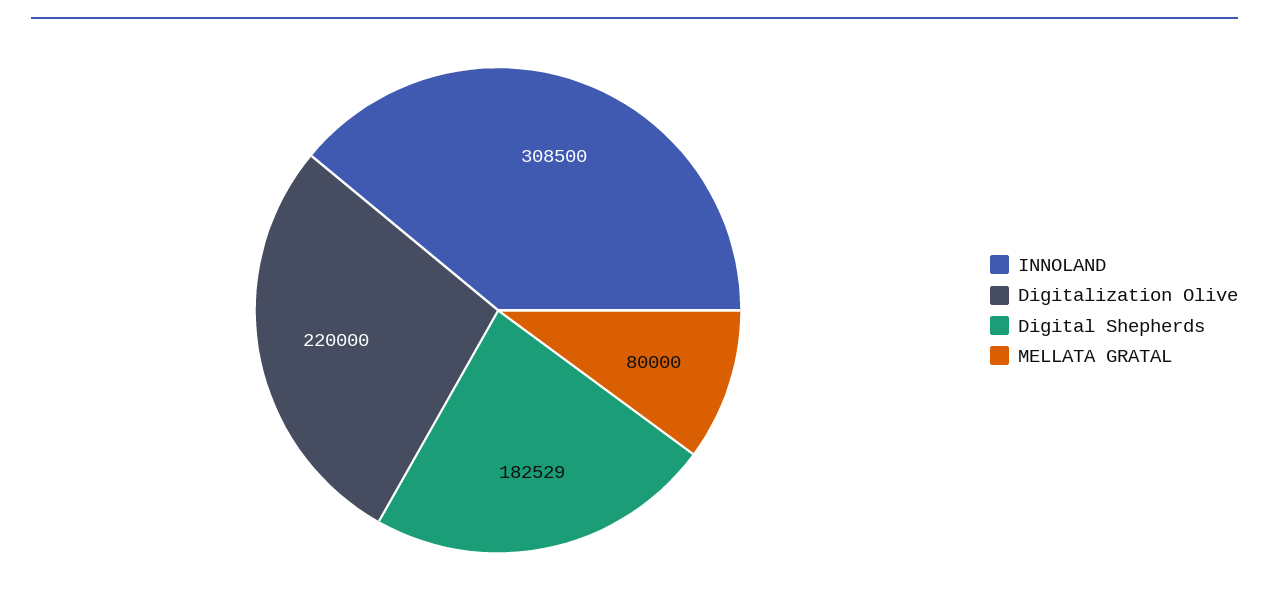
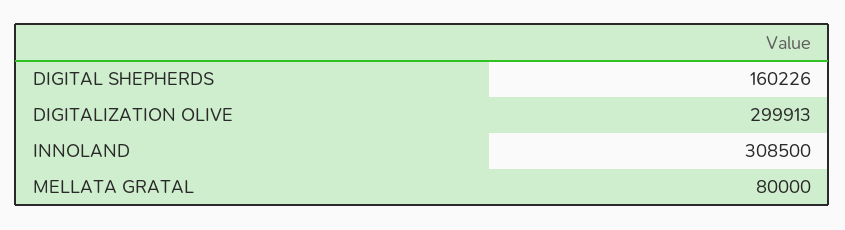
Digitalization Olive: 220000 -> 299913
Digital Shepherds: 182529 -> 160226

